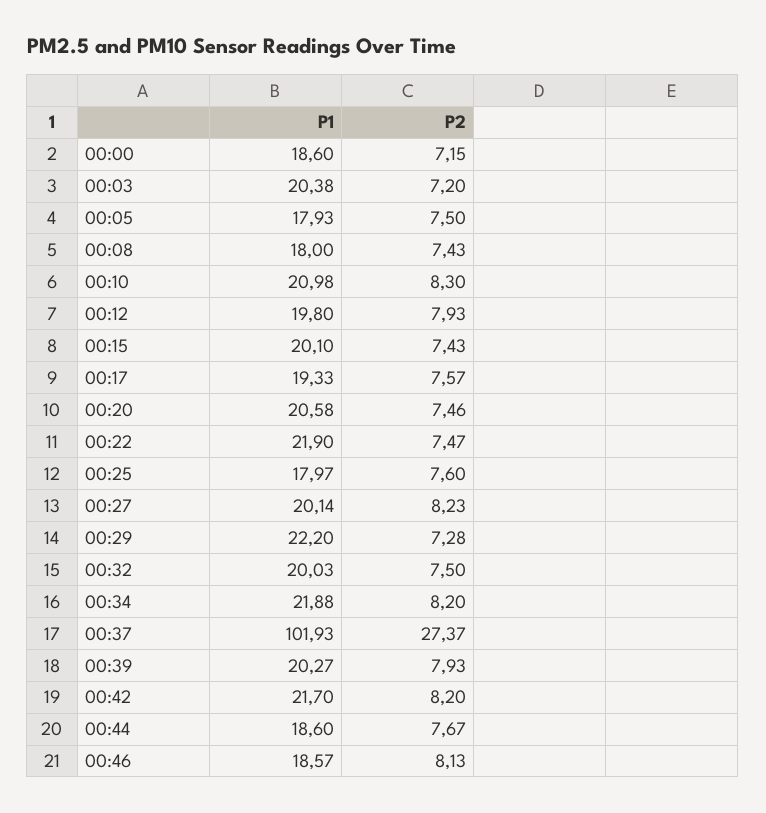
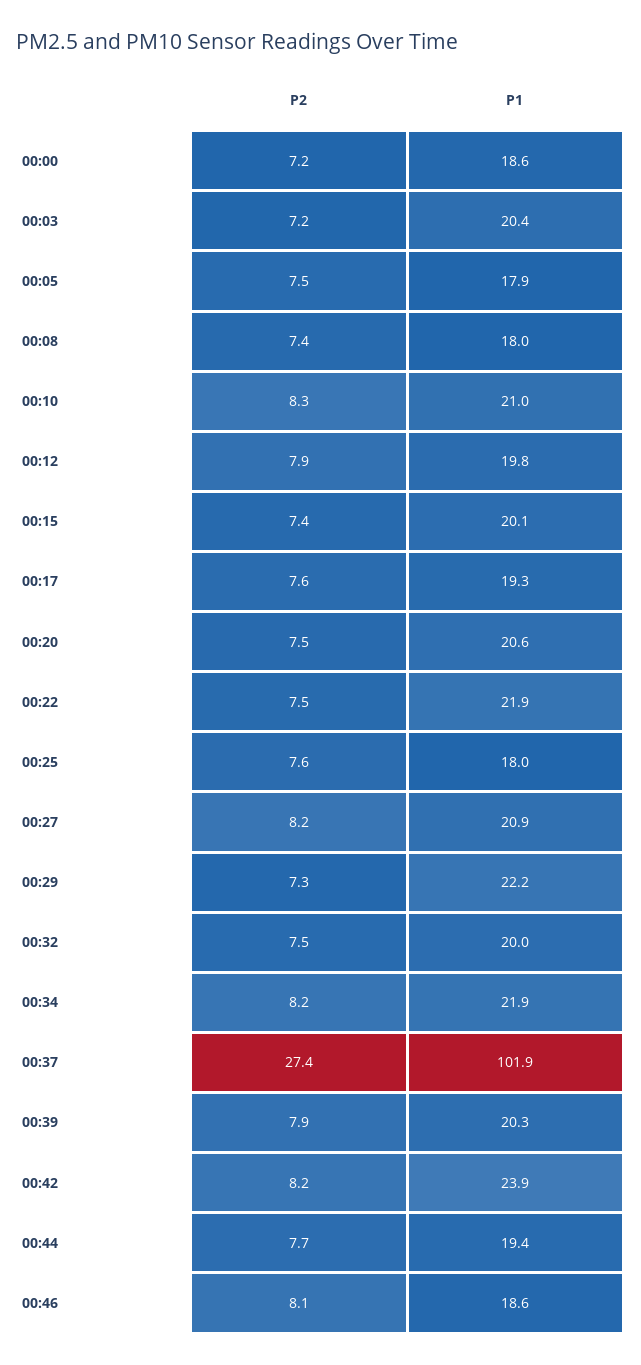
P1, 00:27: 20.14 -> 20.9
P1, 00:42: 21.7 -> 23.9
P1, 00:44: 18.6 -> 19.4

